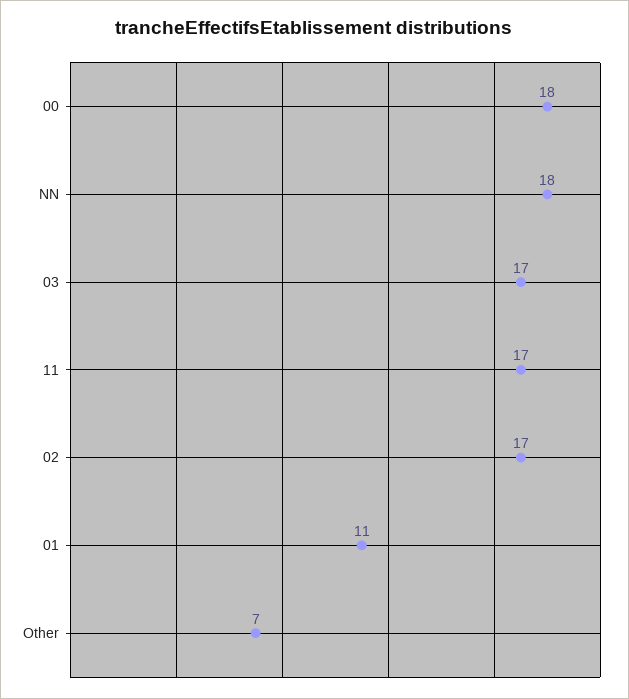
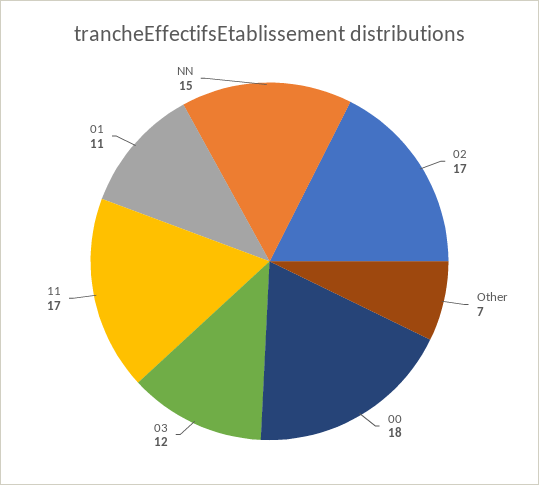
NN: 18 -> 15
03: 17 -> 12

